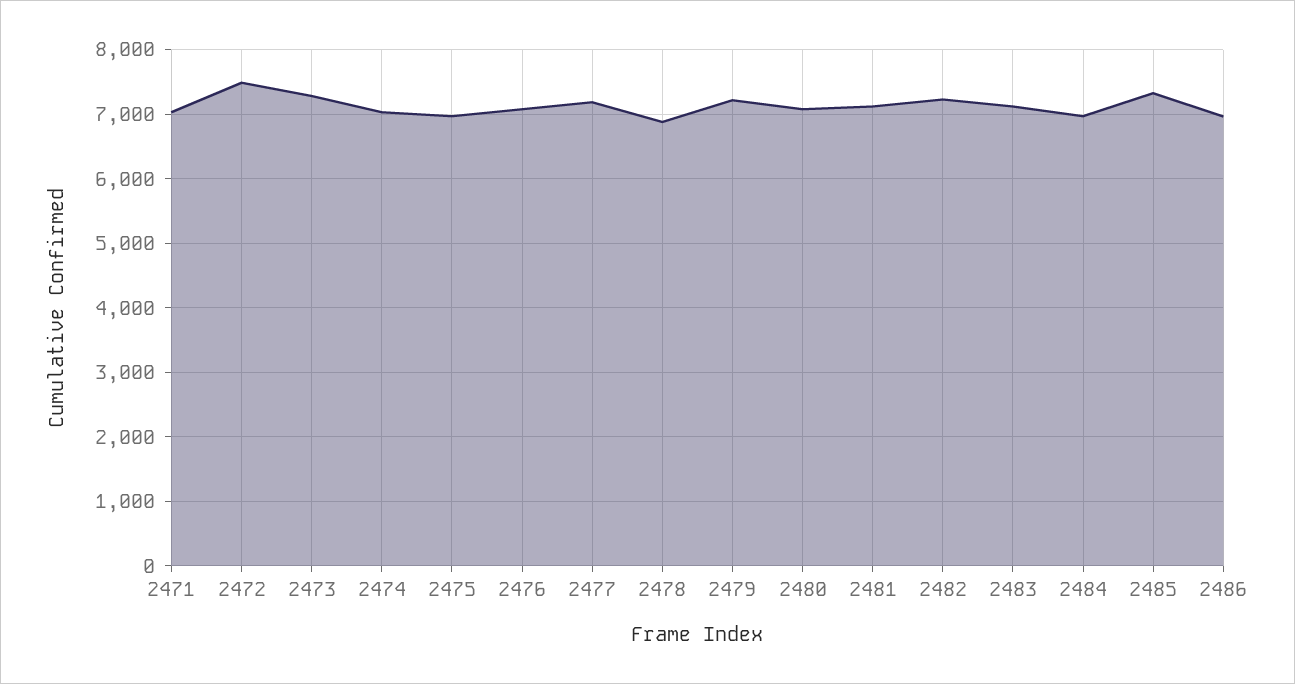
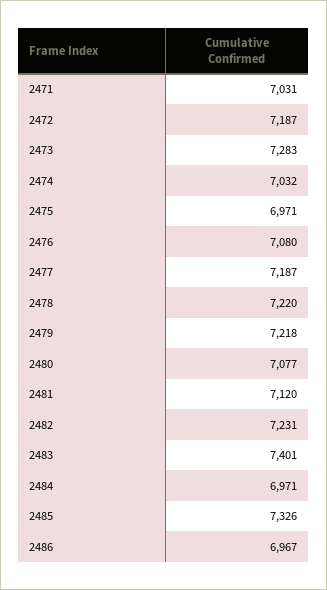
2472: 7500 -> 7187
2478: 6900 -> 7220
2483: 7100 -> 7401

